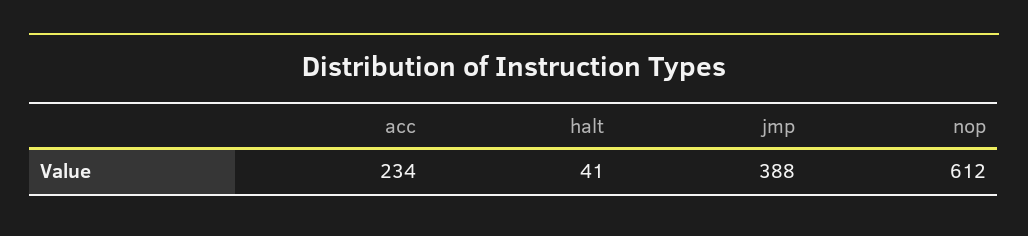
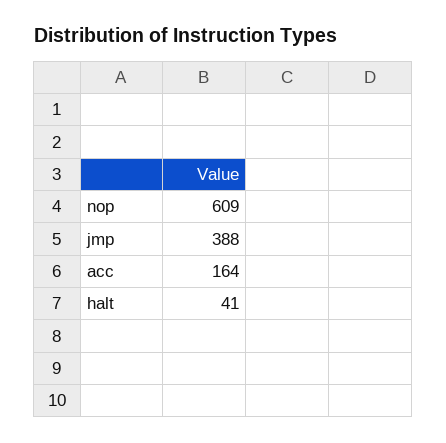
acc: 234 -> 164
nop: 612 -> 609

